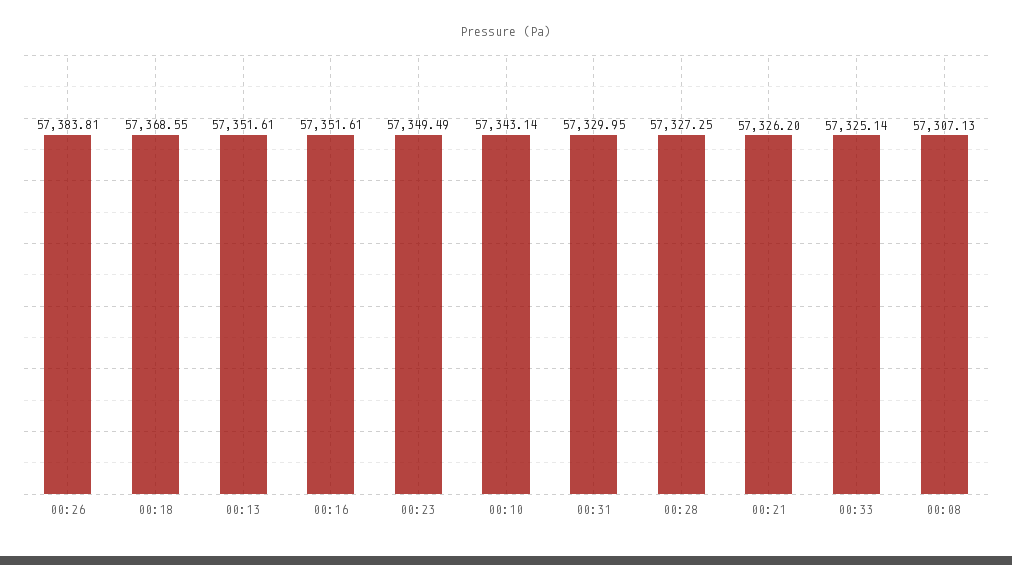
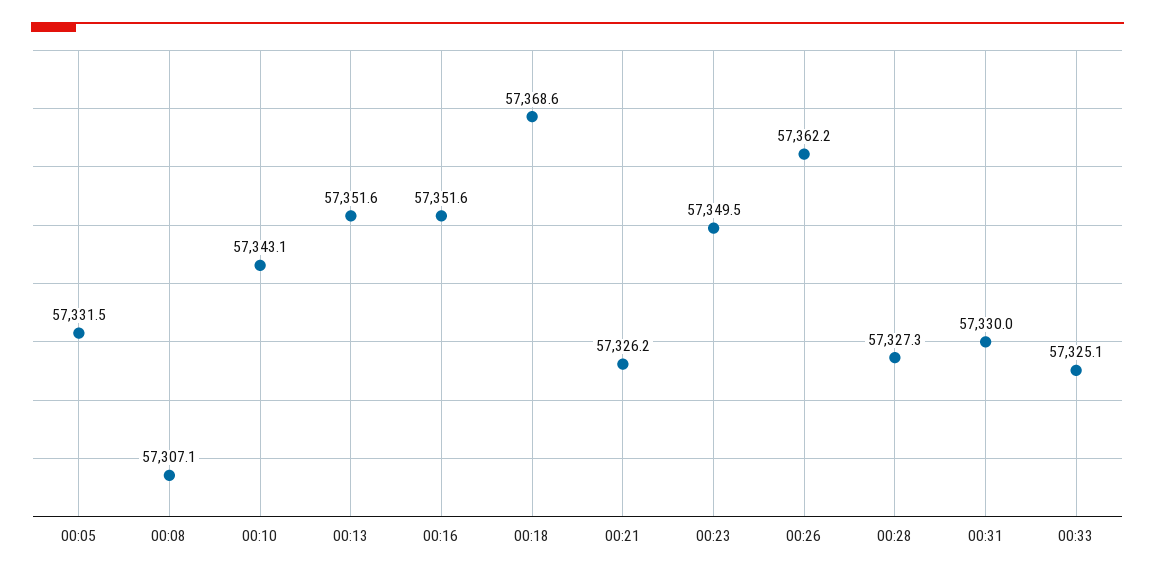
00:26: 57383.81 -> 57362.2
00:05: none -> 57331.5

